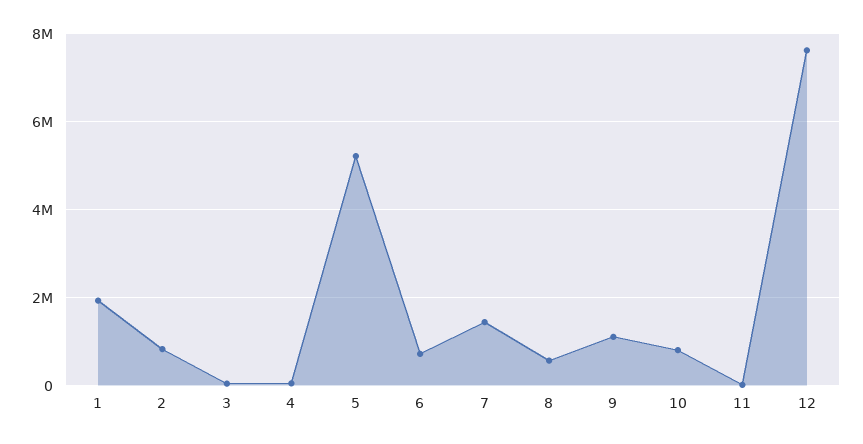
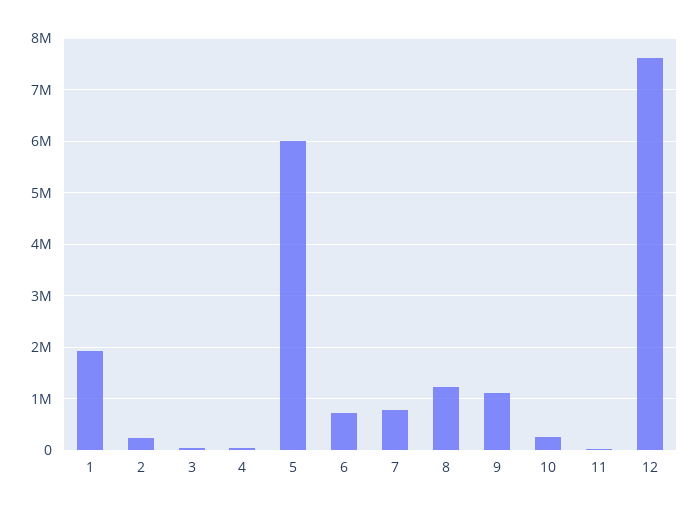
2: 800000 -> 200000
5: 5200000 -> 6000000
7: 1400000 -> 800000
8: 600000 -> 1200000
10: 800000 -> 200000

